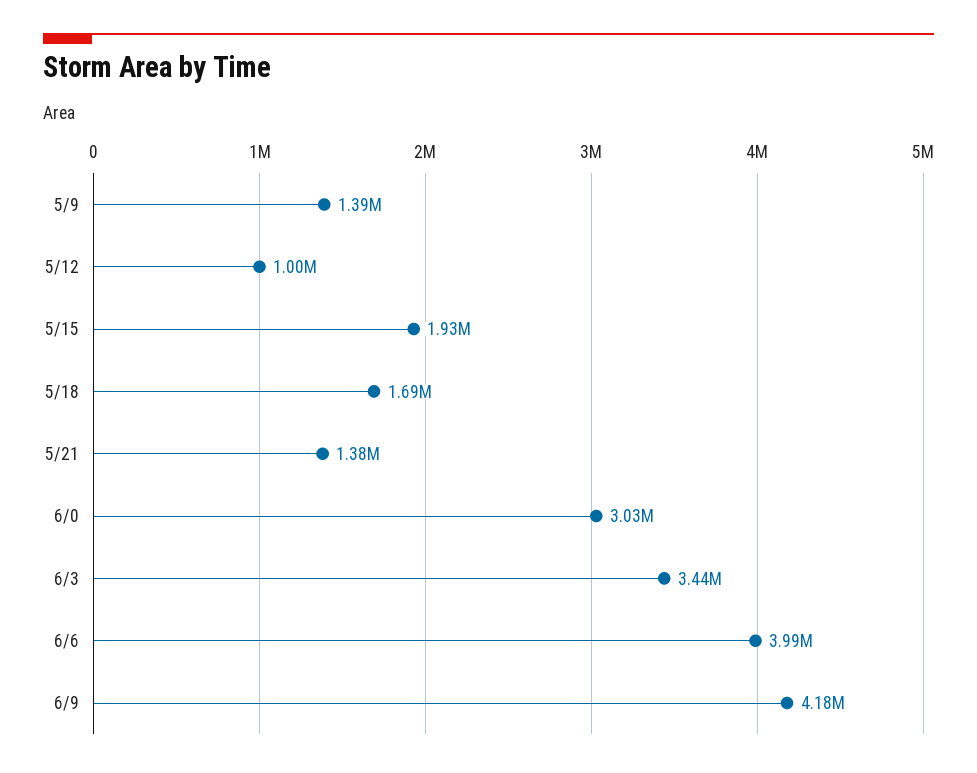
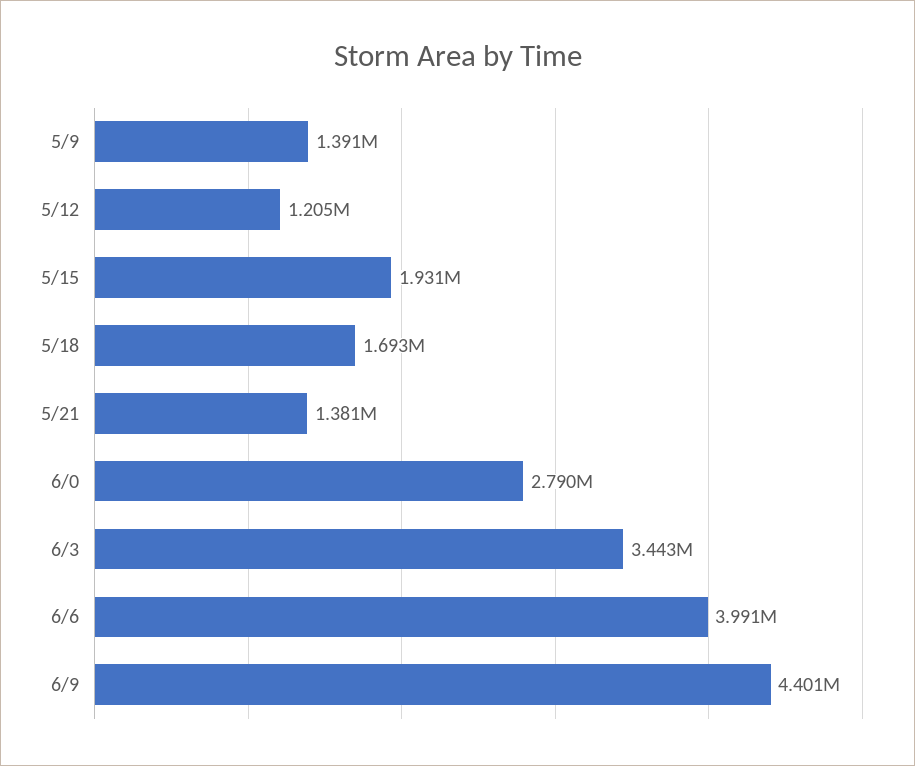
5/12: 1000000 -> 1205000
6/0: 3030000 -> 2790000
6/9: 4180000 -> 4401000

